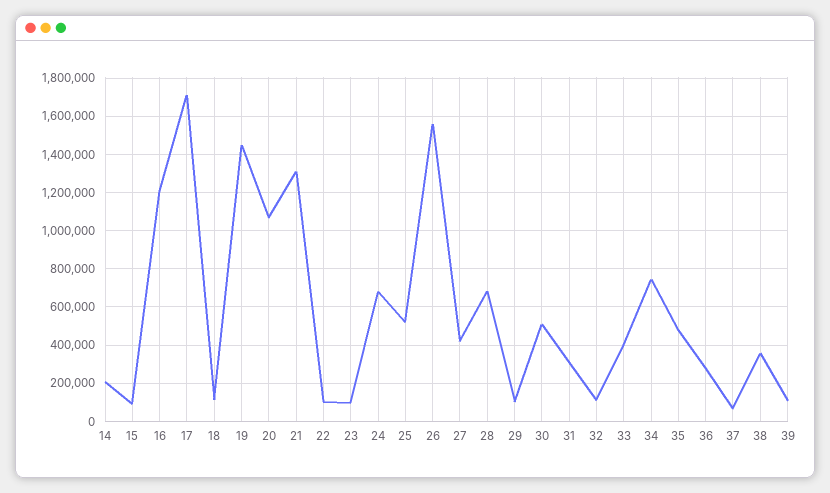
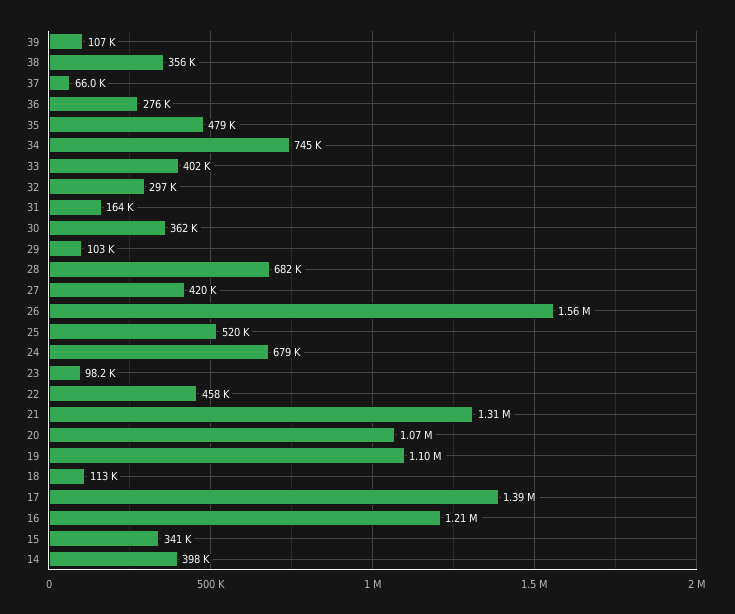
14: 200000 -> 398000
15: 100000 -> 341000
17: 1700000 -> 1390000
19: 1450000 -> 1100000
22: 100000 -> 458000
30: 500000 -> 362000
31: 300000 -> 164000
32: 100000 -> 297000

